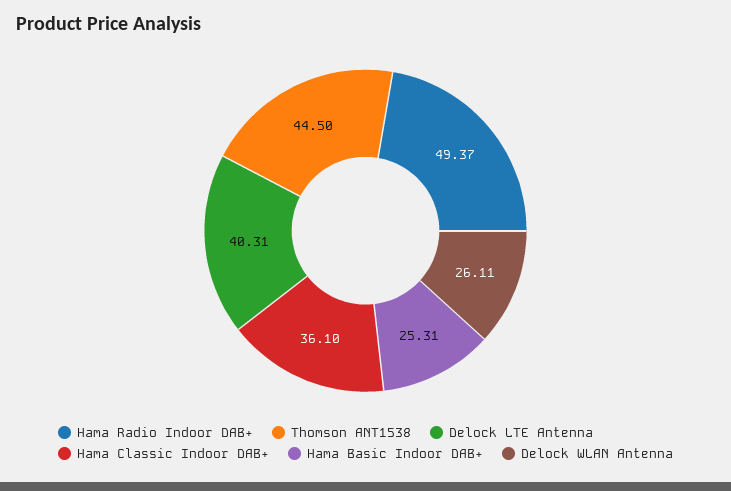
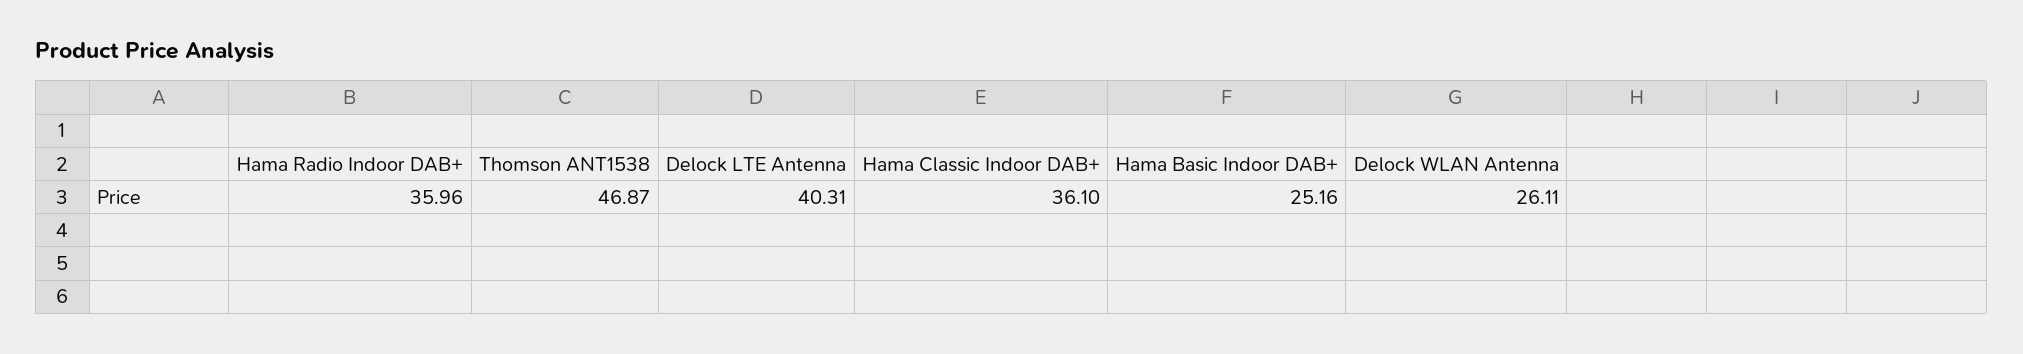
Hama Radio Indoor DAB+: 49.37 -> 35.96
Thomson ANT1538: 44.5 -> 46.87
Hama Basic Indoor DAB+: 25.31 -> 25.16

